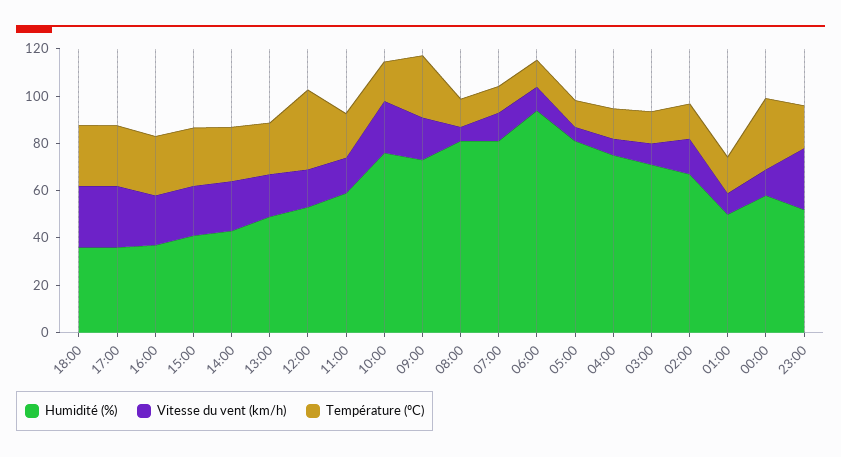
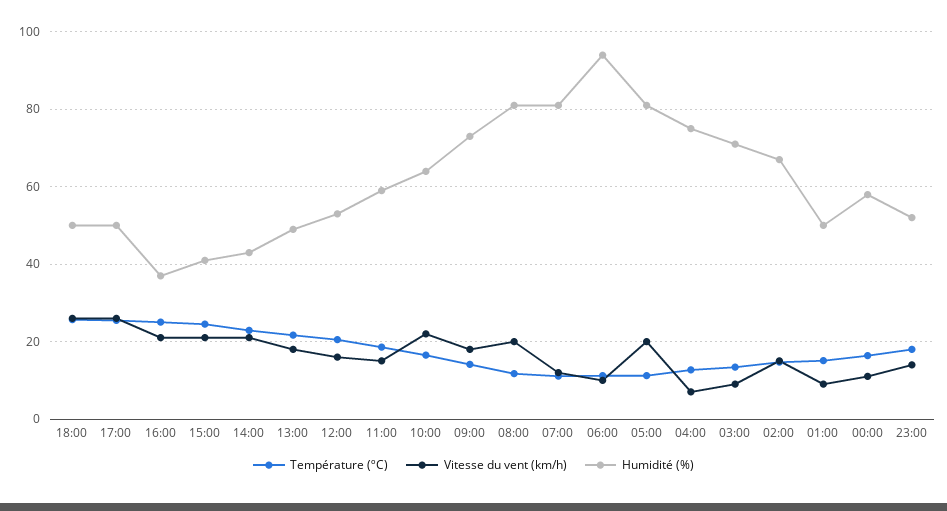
Humidité (%), 18:00: 35 -> 50
Humidité (%), 17:00: 35 -> 50
Température (ºC), 12:00: 35 -> 20
Humidité (%), 10:00: 75 -> 64
Température (ºC), 09:00: 25 -> 14
Vitesse du vent (km/h), 08:00: 5 -> 20
Vitesse du vent (km/h), 05:00: 5 -> 20
Température (ºC), 00:00: 30 -> 16
Vitesse du vent (km/h), 23:00: 25 -> 14

